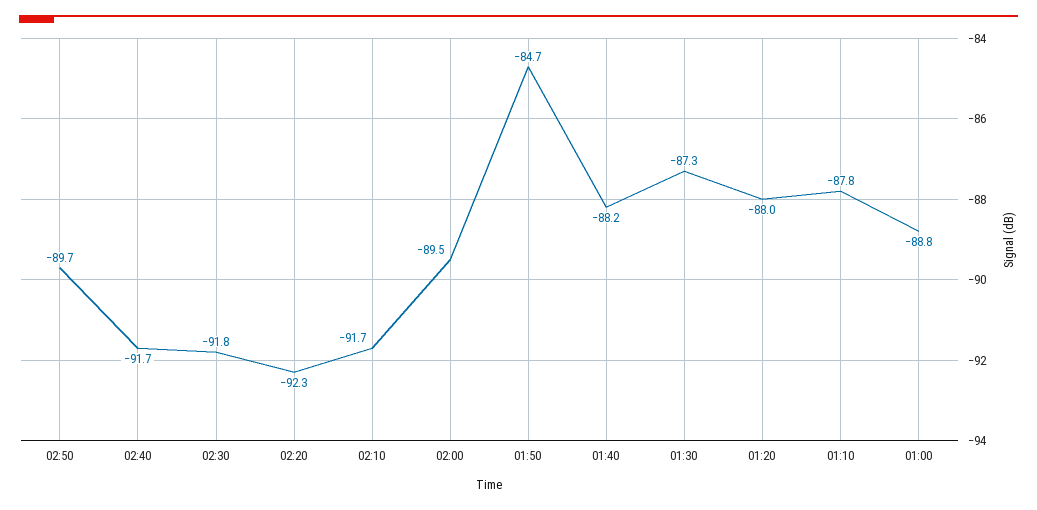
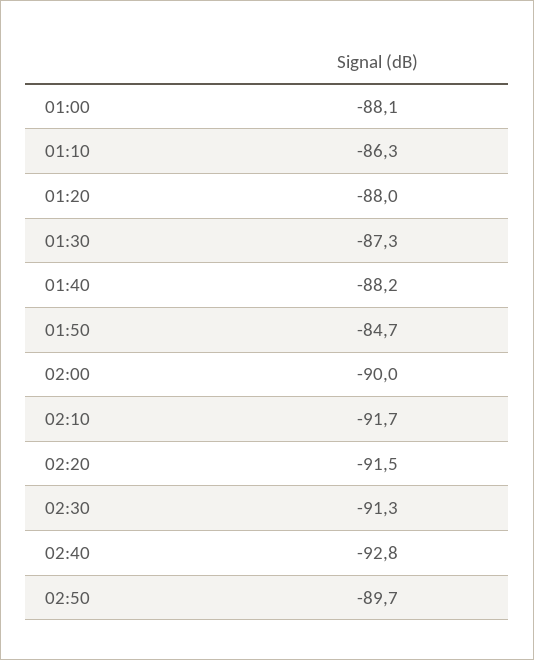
02:40: -91.7 -> -92.8
02:30: -91.8 -> -91.3
02:20: -92.3 -> -91.5
02:00: -89.5 -> -90
01:10: -87.8 -> -86.3
01:00: -88.8 -> -88.1

